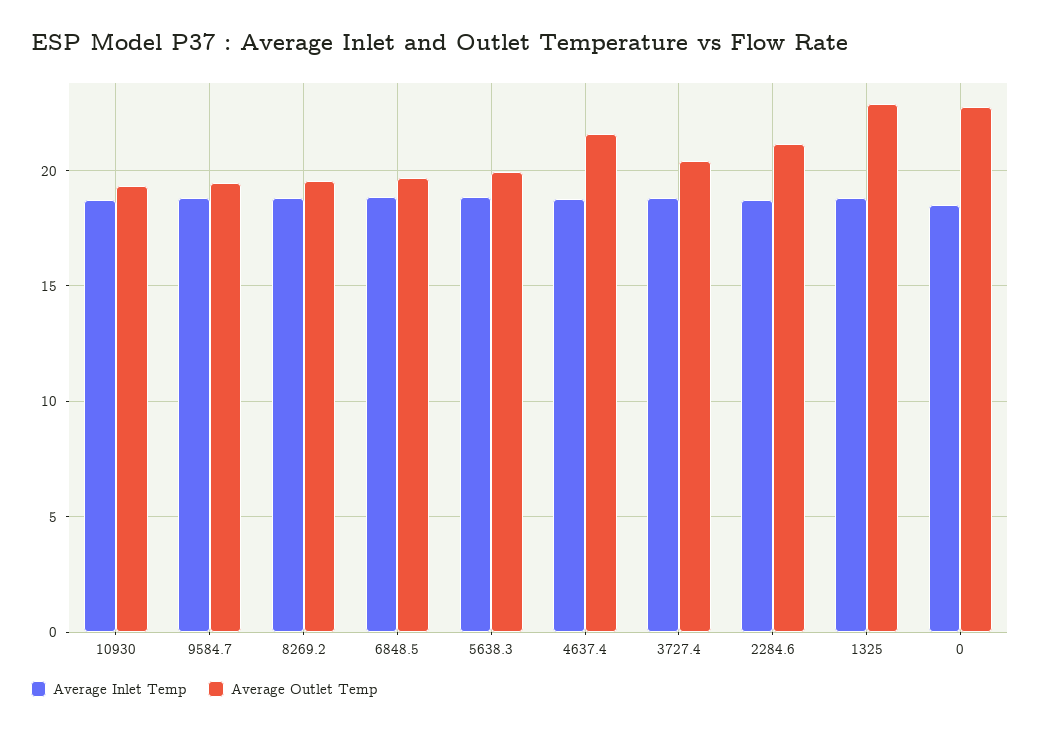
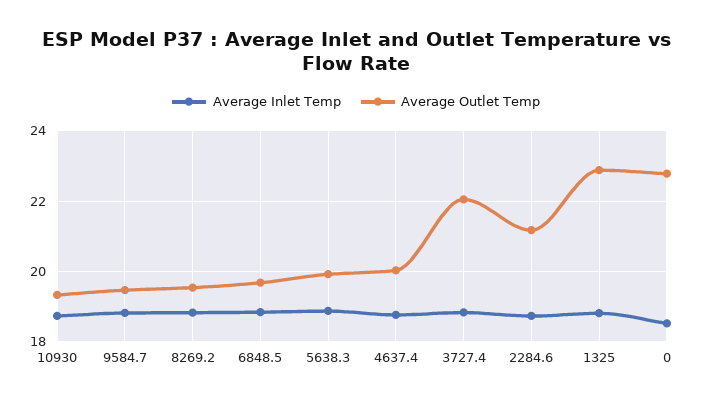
Average Outlet Temp, 4637.4: 21.5 -> 20
Average Outlet Temp, 3727.4: 20.5 -> 22

